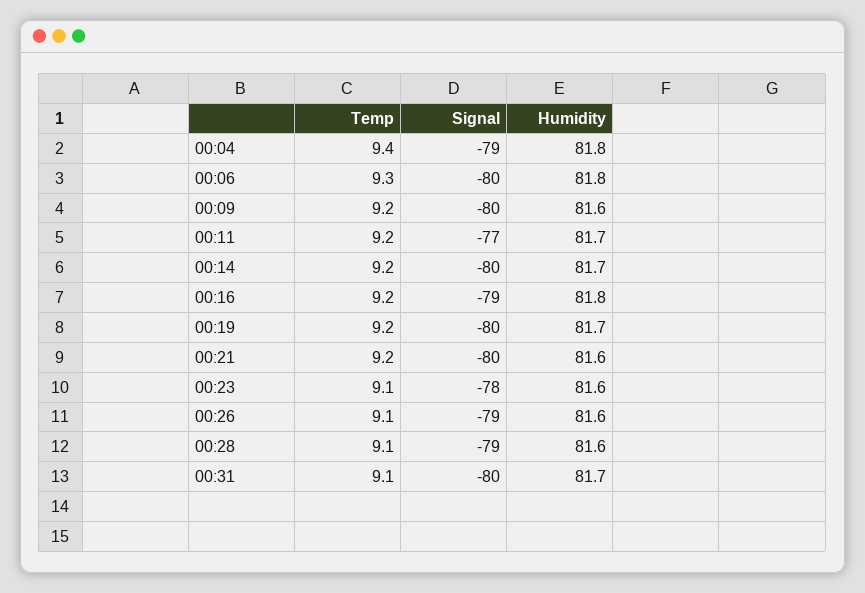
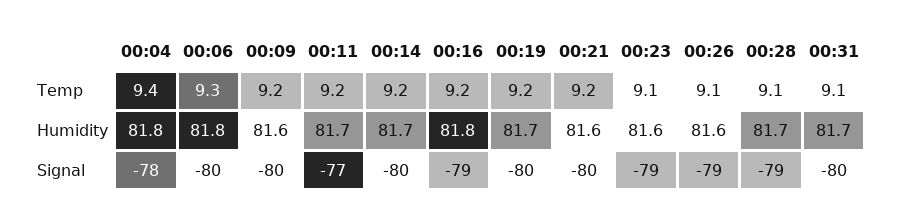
Signal, 00:04: -79 -> -78
Signal, 00:23: -78 -> -79
Humidity, 00:28: 81.6 -> 81.7

